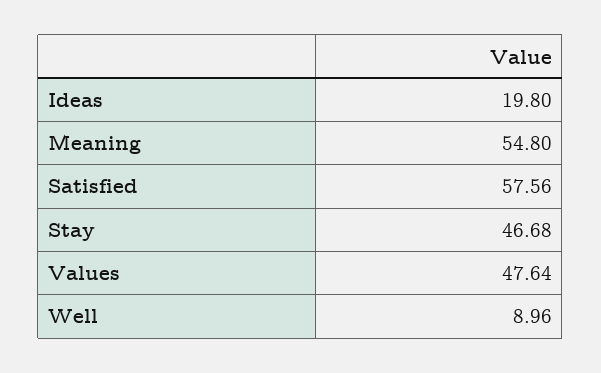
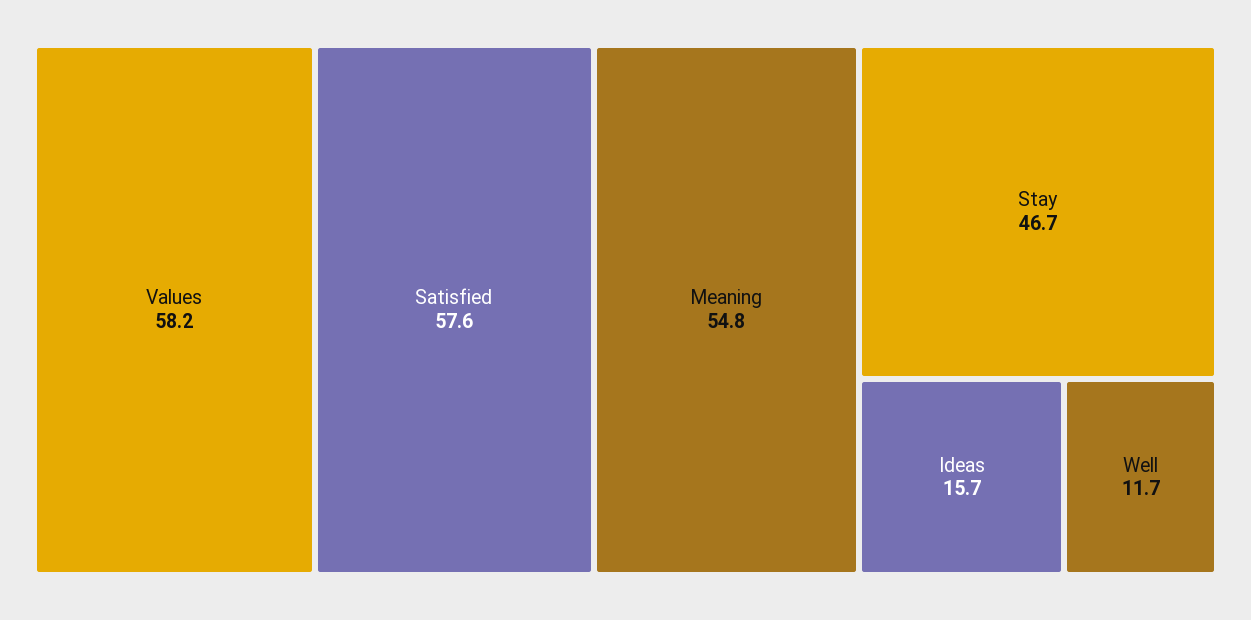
Ideas: 19.8 -> 15.7
Values: 47.64 -> 58.2
Well: 8.96 -> 11.7

